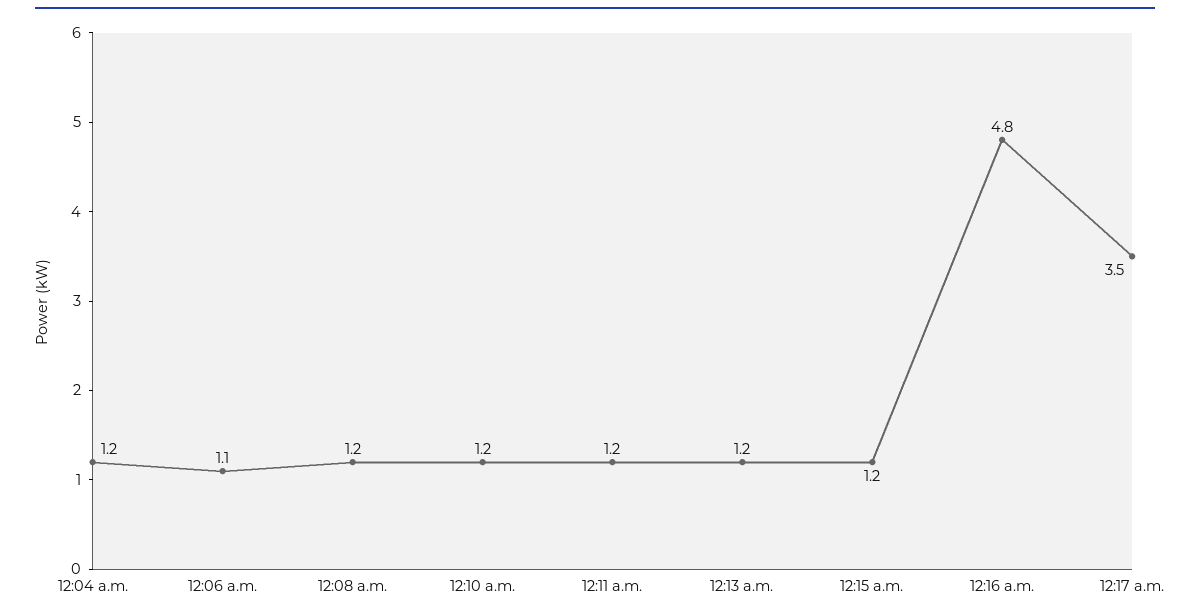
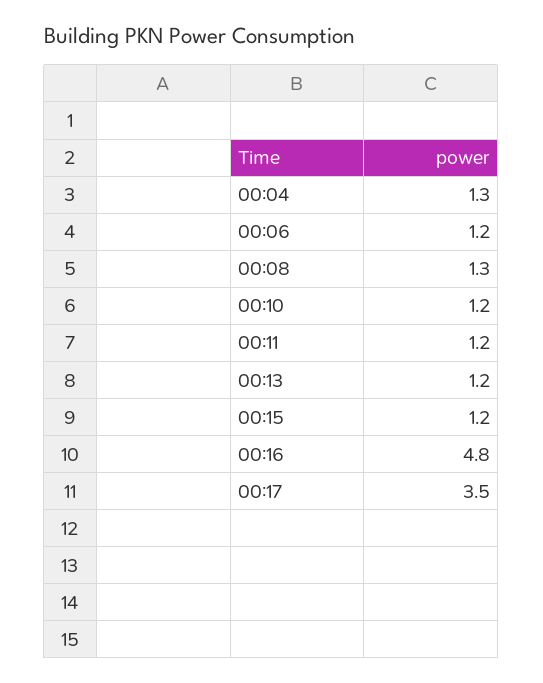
12:04 a.m.: 1.2 -> 1.3
12:06 a.m.: 1.1 -> 1.2
12:08 a.m.: 1.2 -> 1.3

